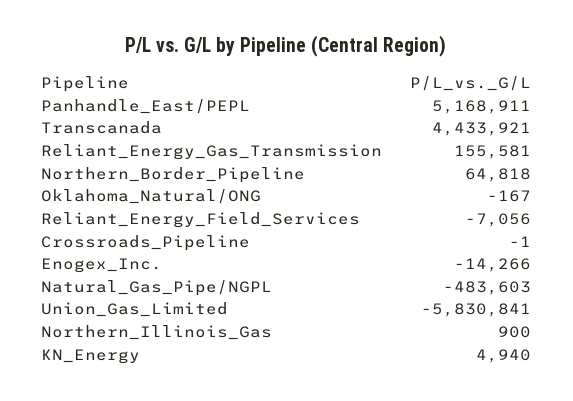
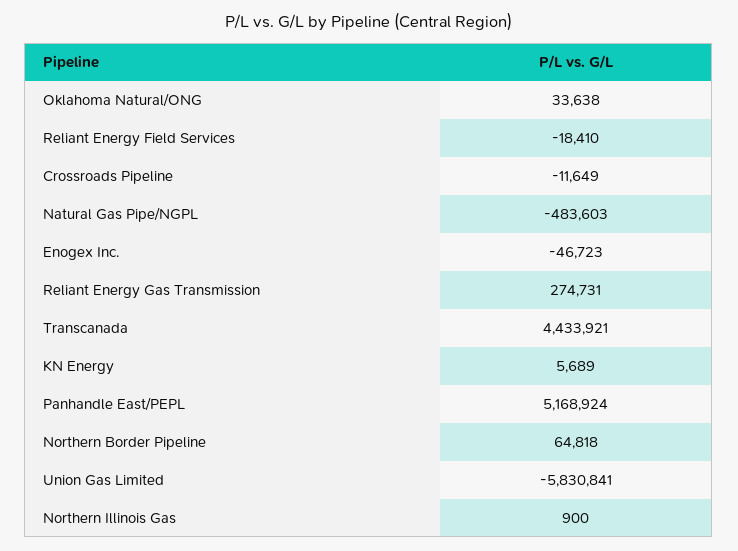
Panhandle_East/PEPL: 5168911 -> 5168924
Reliant_Energy_Gas_Transmission: 155581 -> 274731
Oklahoma_Natural/ONG: -167 -> 33638
Reliant_Energy_Field_Services: -7056 -> -18410
Crossroads_Pipeline: -1 -> -11649
Enogex_Inc.: -14266 -> -46723
KN_Energy: 4940 -> 5689

